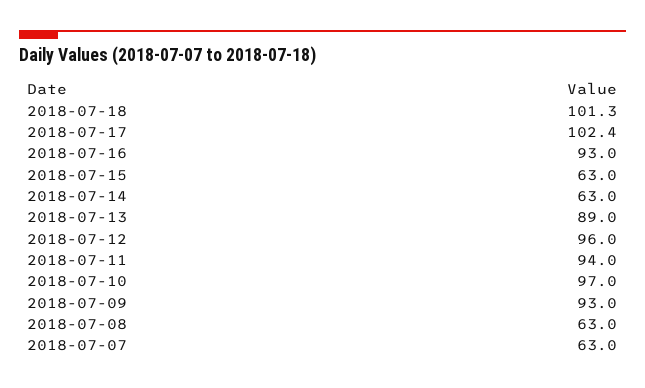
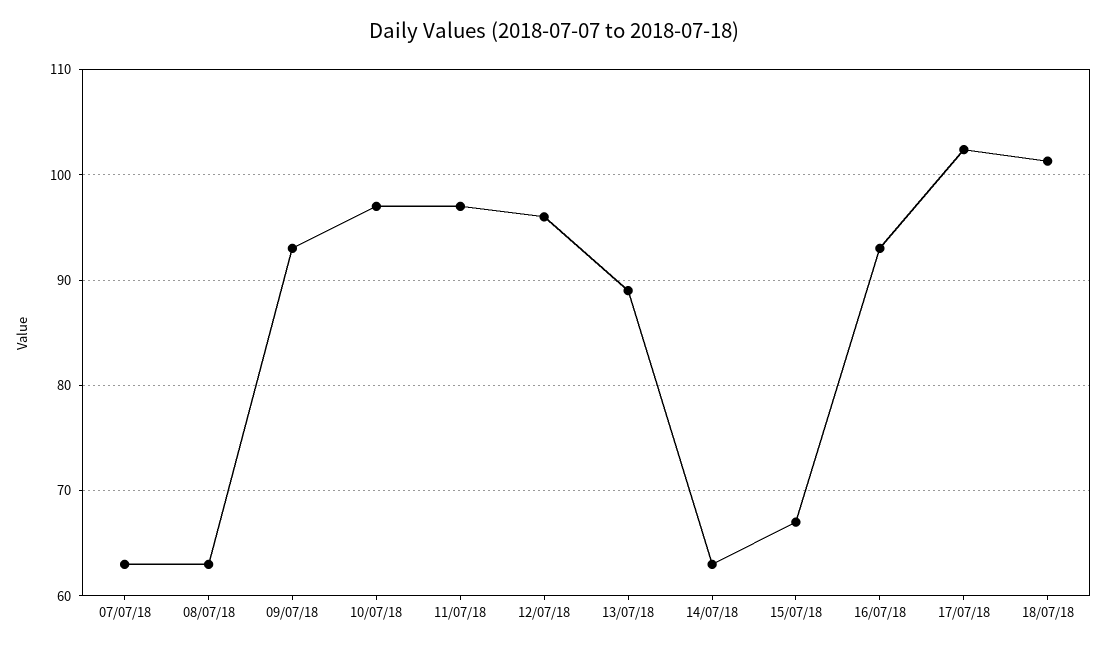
2018-07-15: 63 -> 67
2018-07-11: 94 -> 97

